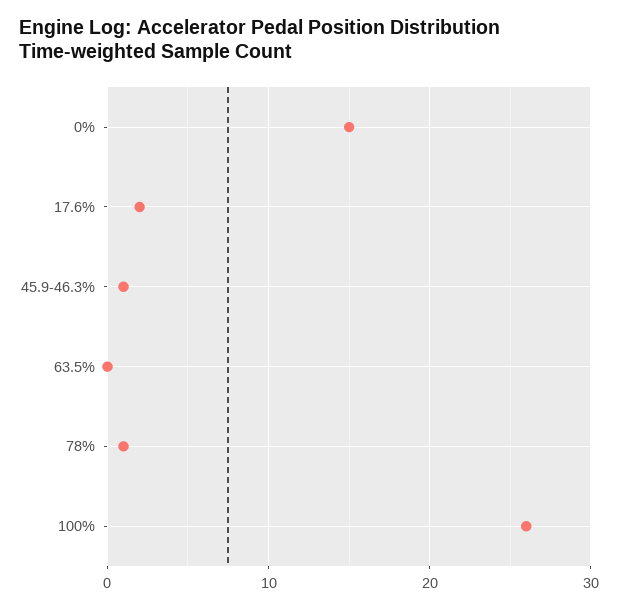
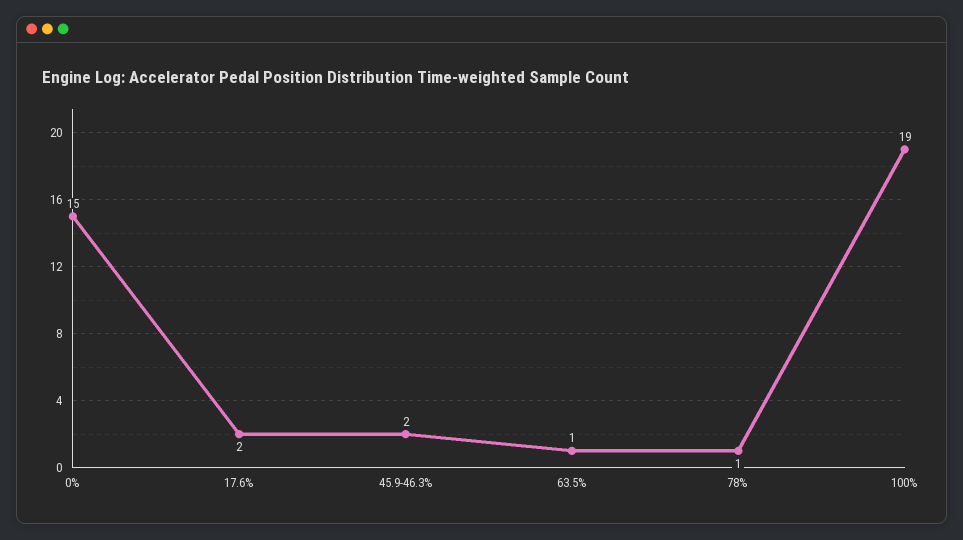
45.9-46.3%: 1 -> 2
63.5%: 0 -> 1
100%: 26 -> 19

